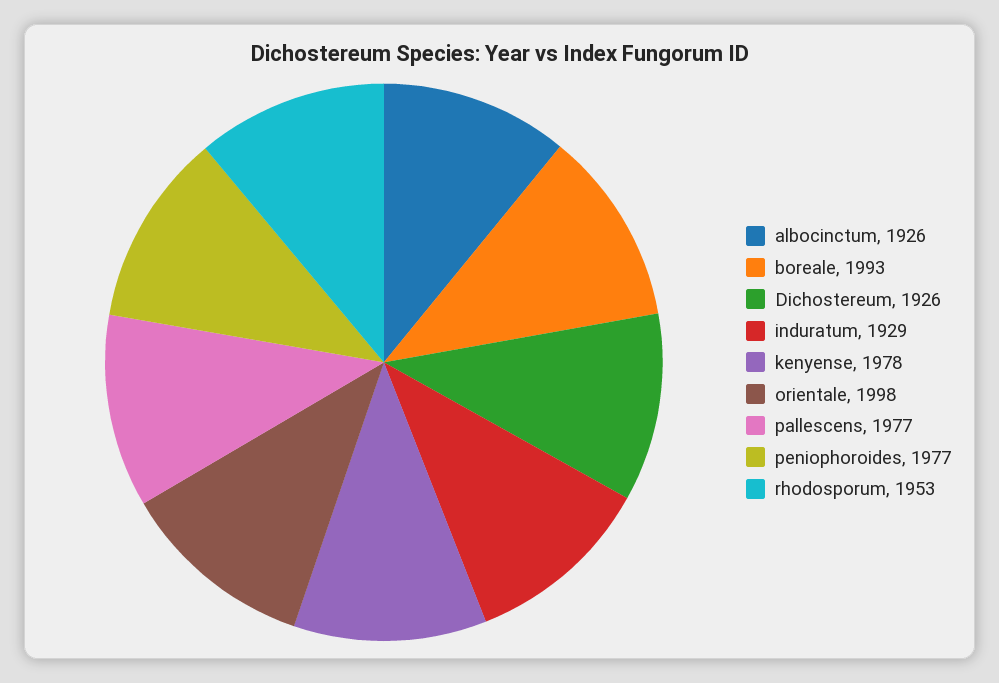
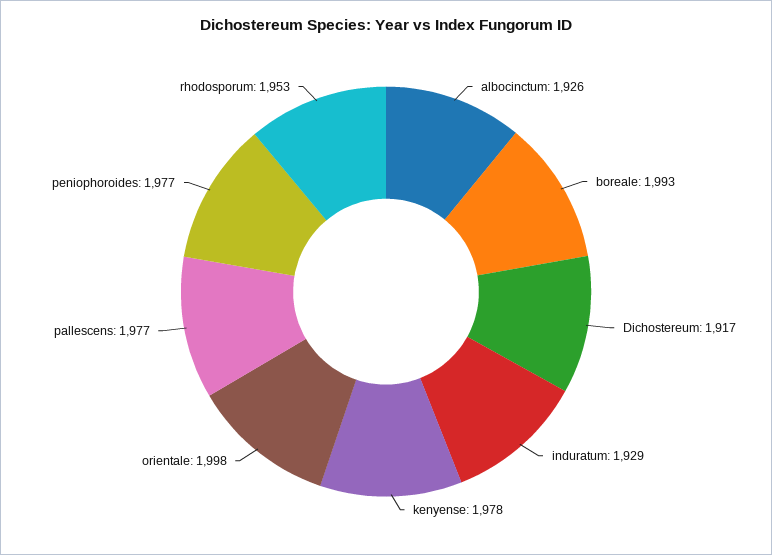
Dichostereum: 1926 -> 1917

